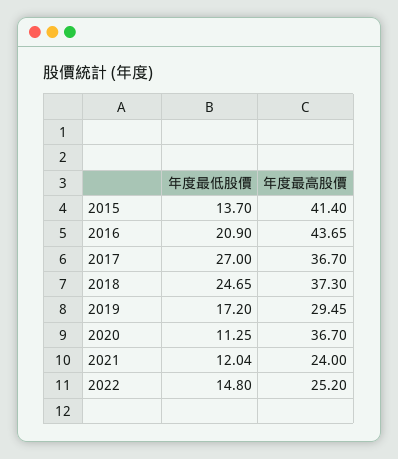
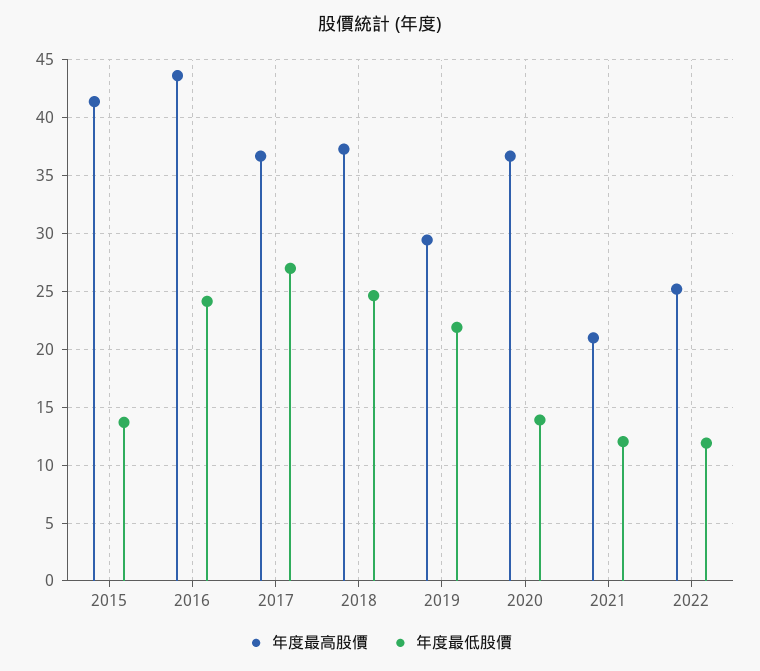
年度最低股價, 2016: 20.9 -> 24
年度最低股價, 2019: 17.2 -> 22
年度最低股價, 2020: 11.25 -> 14
年度最高股價, 2021: 24 -> 21
年度最低股價, 2022: 14.8 -> 12

